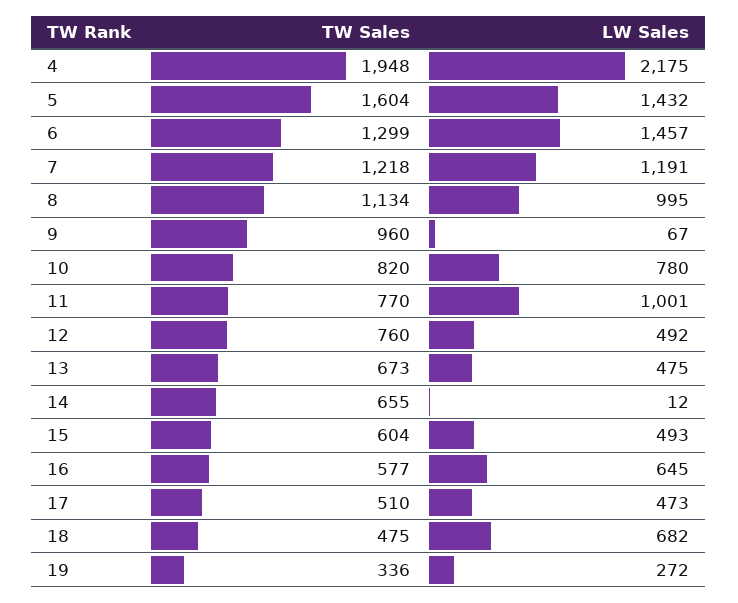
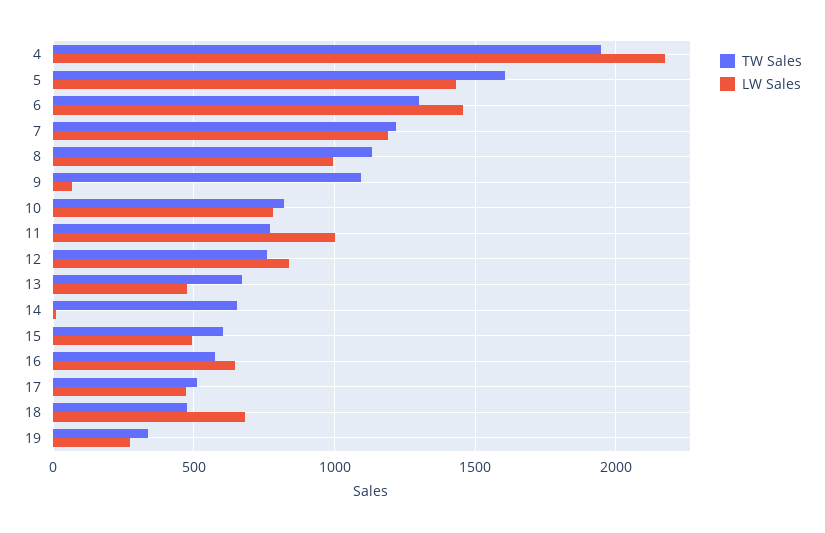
TW Sales, 9: 960 -> 1100
LW Sales, 12: 492 -> 850

